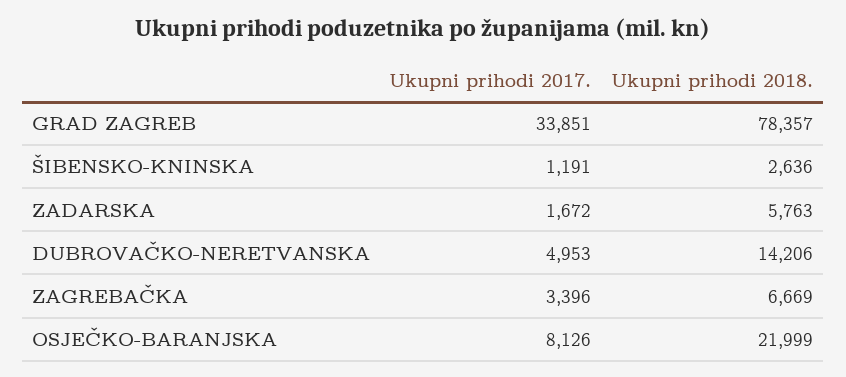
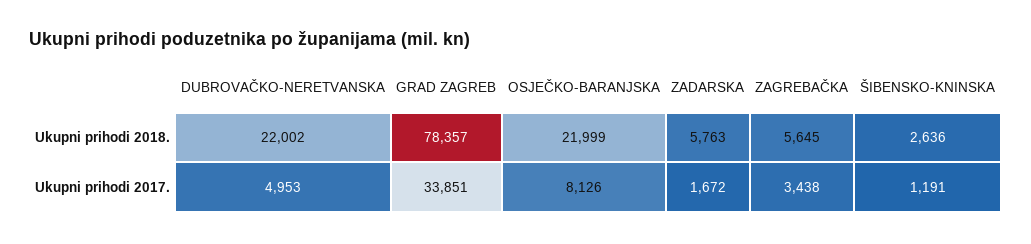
Ukupni prihodi 2018., DUBROVAČKO-NERETVANSKA: 14206 -> 22002
Ukupni prihodi 2017., ZAGREBAČKA: 3396 -> 3438
Ukupni prihodi 2018., ZAGREBAČKA: 6669 -> 5645

